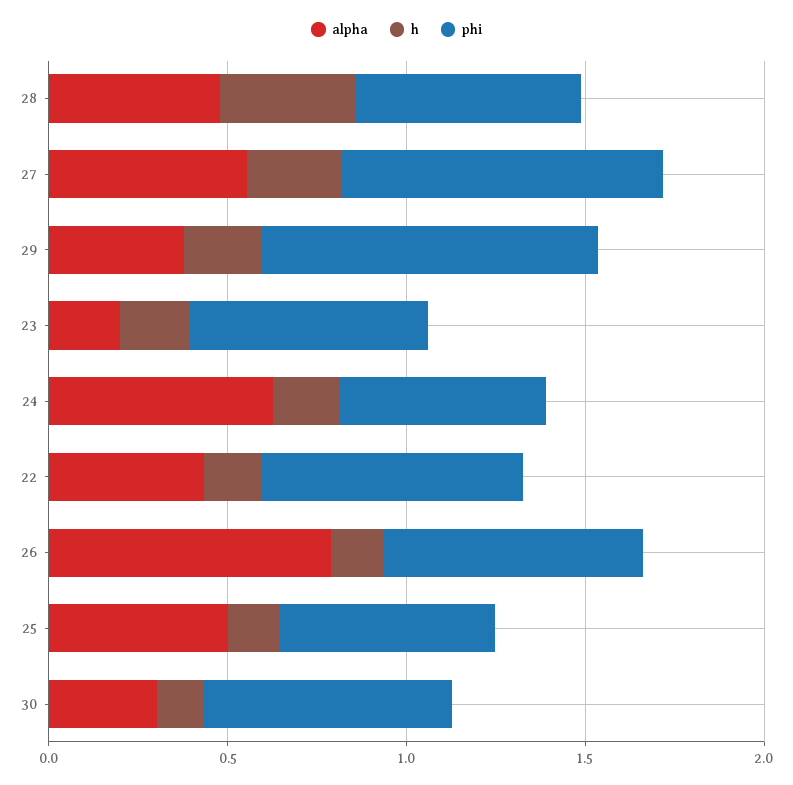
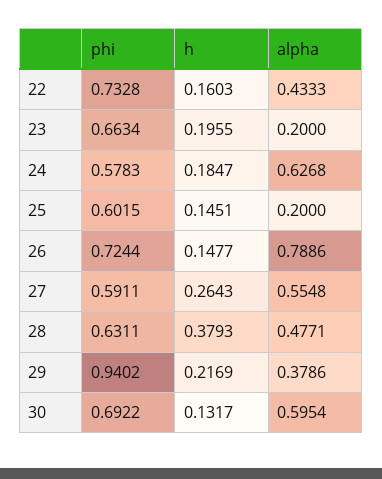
phi, 27: 0.9 -> 0.5911
alpha, 25: 0.5 -> 0.2
alpha, 30: 0.3 -> 0.5954

